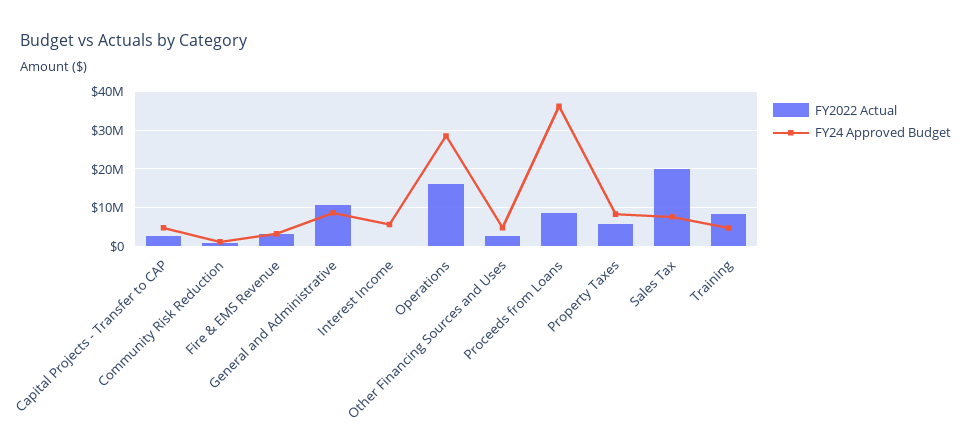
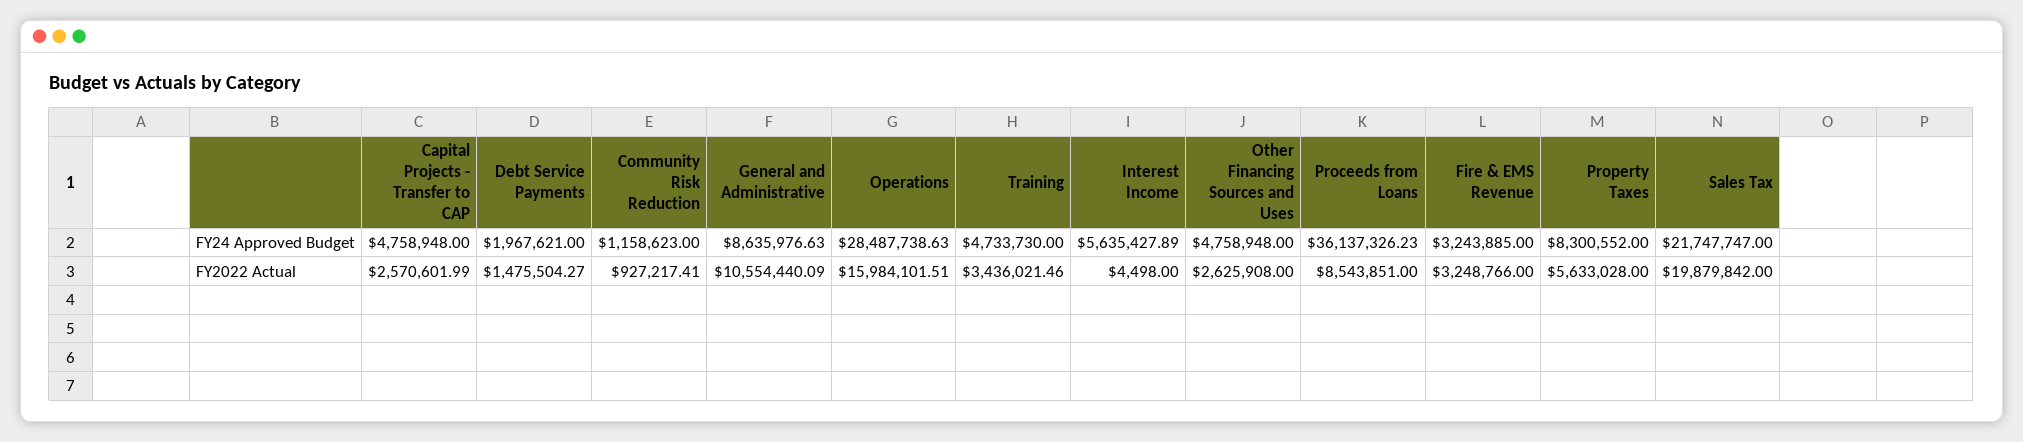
FY24 Approved Budget, Sales Tax: 8000000 -> 21747747
FY2022 Actual, Training: 8000000 -> 3436021.46
FY24 Approved Budget, Debt Service Payments: none -> 1967621
FY2022 Actual, Debt Service Payments: none -> 1475504.27

